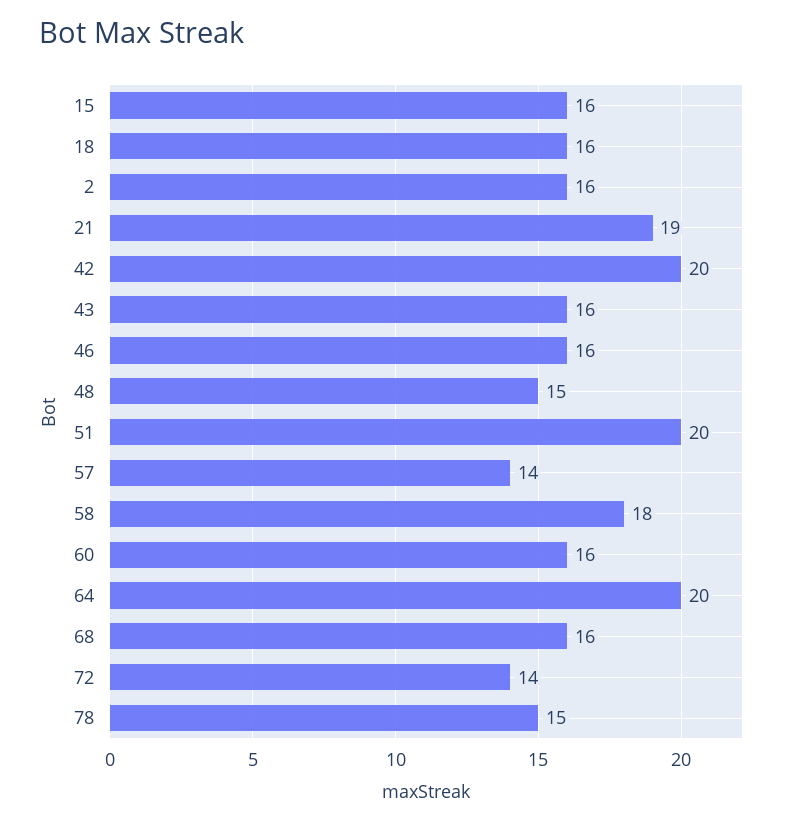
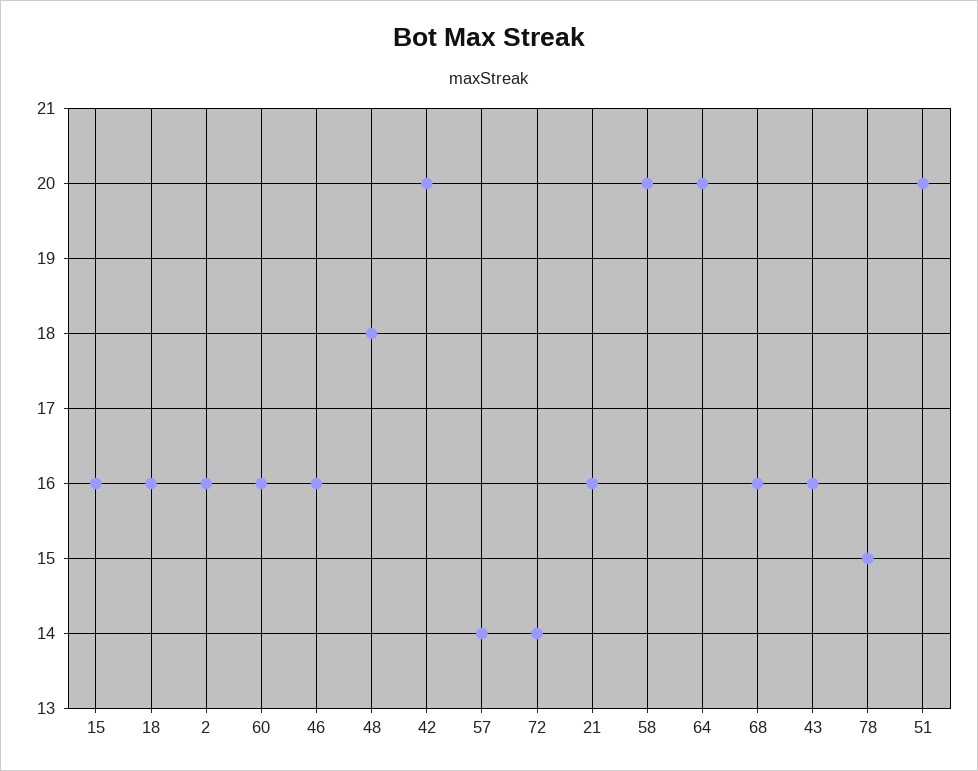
21: 19 -> 16
48: 15 -> 18
58: 18 -> 20

